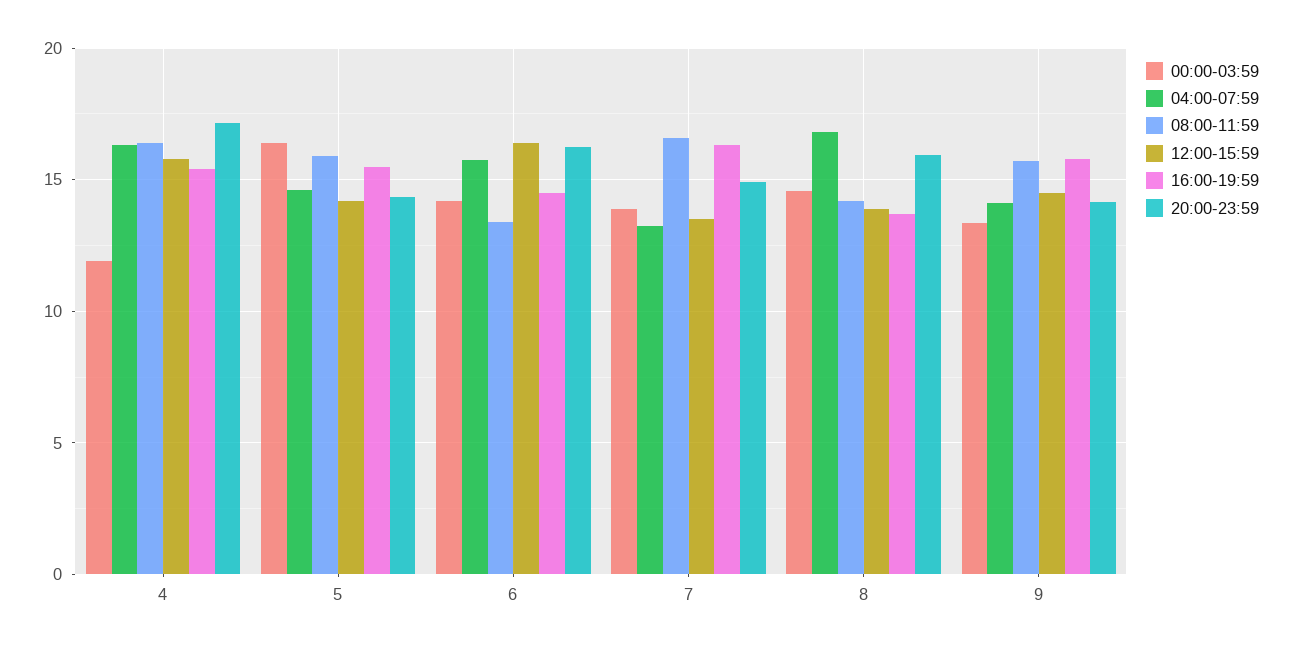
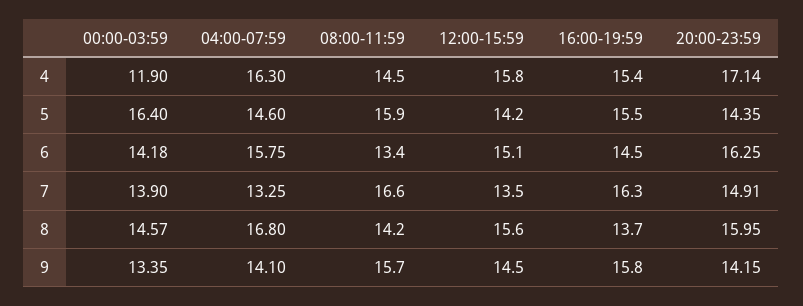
08:00-11:59, 4: 16.5 -> 14.5
12:00-15:59, 6: 16.5 -> 15.1
12:00-15:59, 8: 14 -> 15.6

